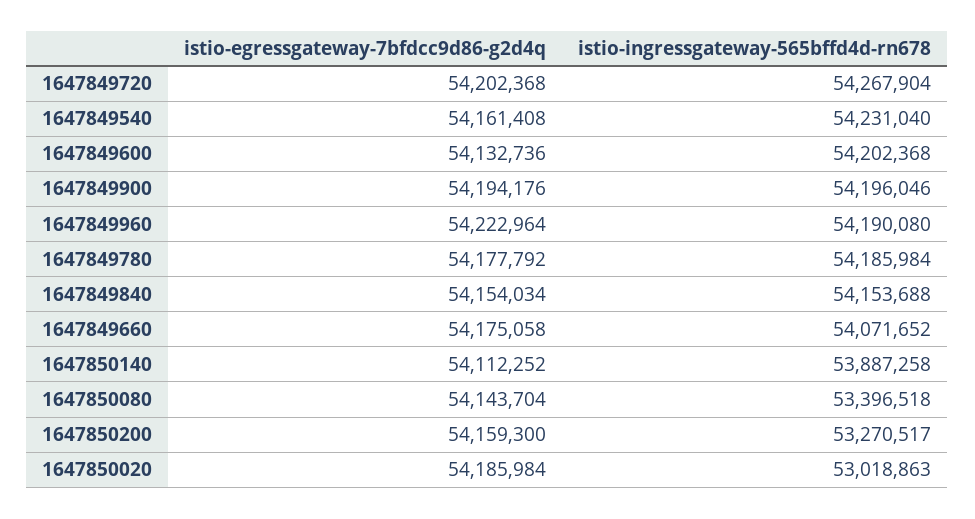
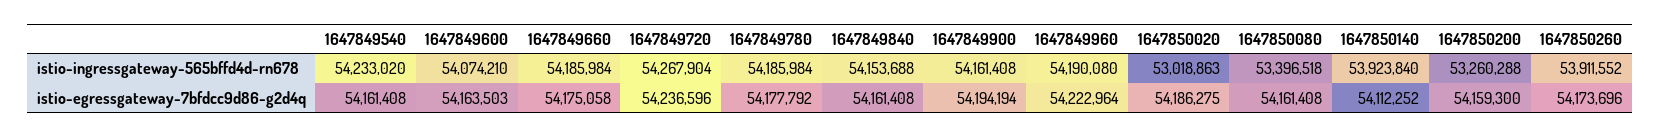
istio-egressgateway-7bfdcc9d86-g2d4q, 1647849720: 54202368 -> 54236596
istio-ingressgateway-565bffd4d-rn678, 1647849540: 54231040 -> 54233020
istio-egressgateway-7bfdcc9d86-g2d4q, 1647849600: 54132736 -> 54163503
istio-ingressgateway-565bffd4d-rn678, 1647849600: 54202368 -> 54074210
istio-egressgateway-7bfdcc9d86-g2d4q, 1647849900: 54194176 -> 54194194
istio-ingressgateway-565bffd4d-rn678, 1647849900: 54196046 -> 54161408
istio-egressgateway-7bfdcc9d86-g2d4q, 1647849840: 54154034 -> 54161408
istio-ingressgateway-565bffd4d-rn678, 1647849660: 54071652 -> 54185984
istio-ingressgateway-565bffd4d-rn678, 1647850140: 53887258 -> 53923840
istio-egressgateway-7bfdcc9d86-g2d4q, 1647850080: 54143704 -> 54161408
istio-ingressgateway-565bffd4d-rn678, 1647850200: 53270517 -> 53260288
istio-egressgateway-7bfdcc9d86-g2d4q, 1647850020: 54185984 -> 54186275
istio-ingressgateway-565bffd4d-rn678, 1647850260: none -> 53911552
istio-egressgateway-7bfdcc9d86-g2d4q, 1647850260: none -> 54173696

